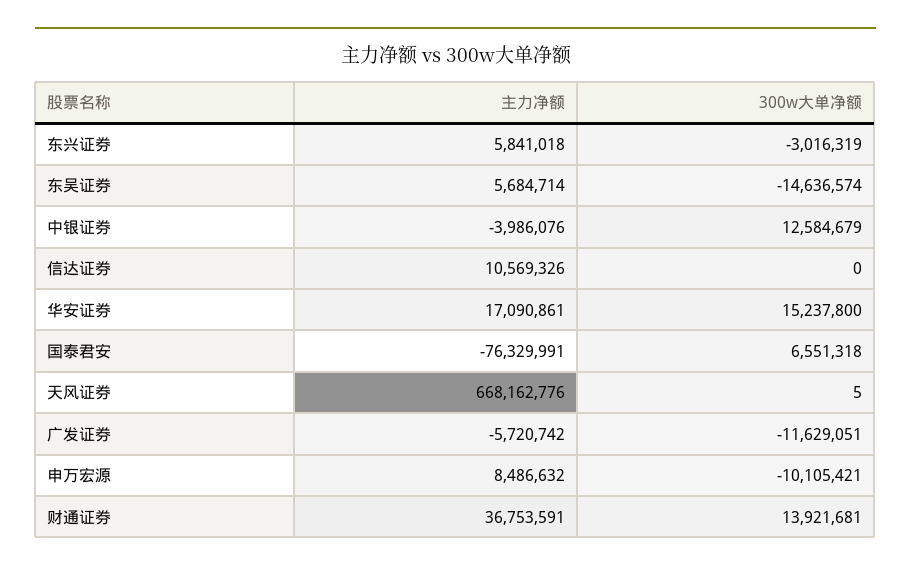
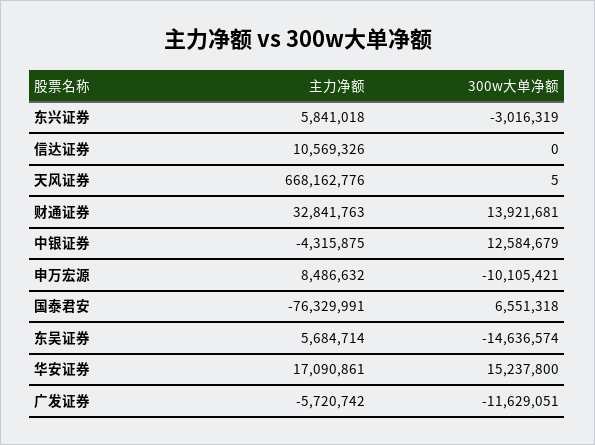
主力净额, 中银证券: -3986076 -> -4315875
主力净额, 财通证券: 36753591 -> 32841763

